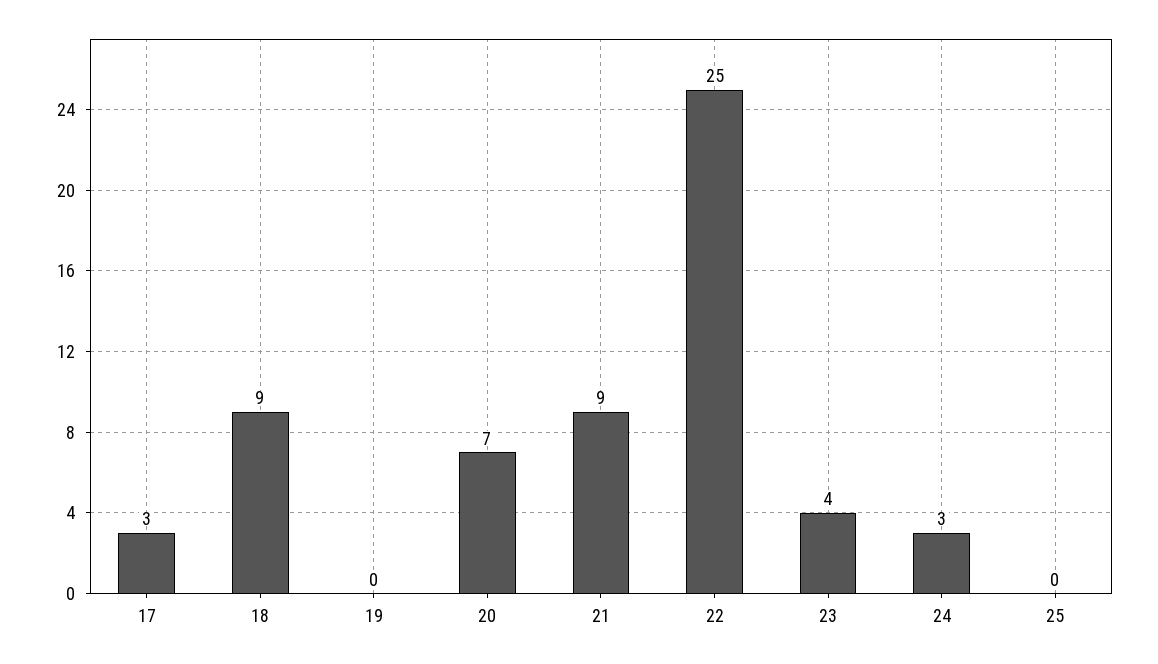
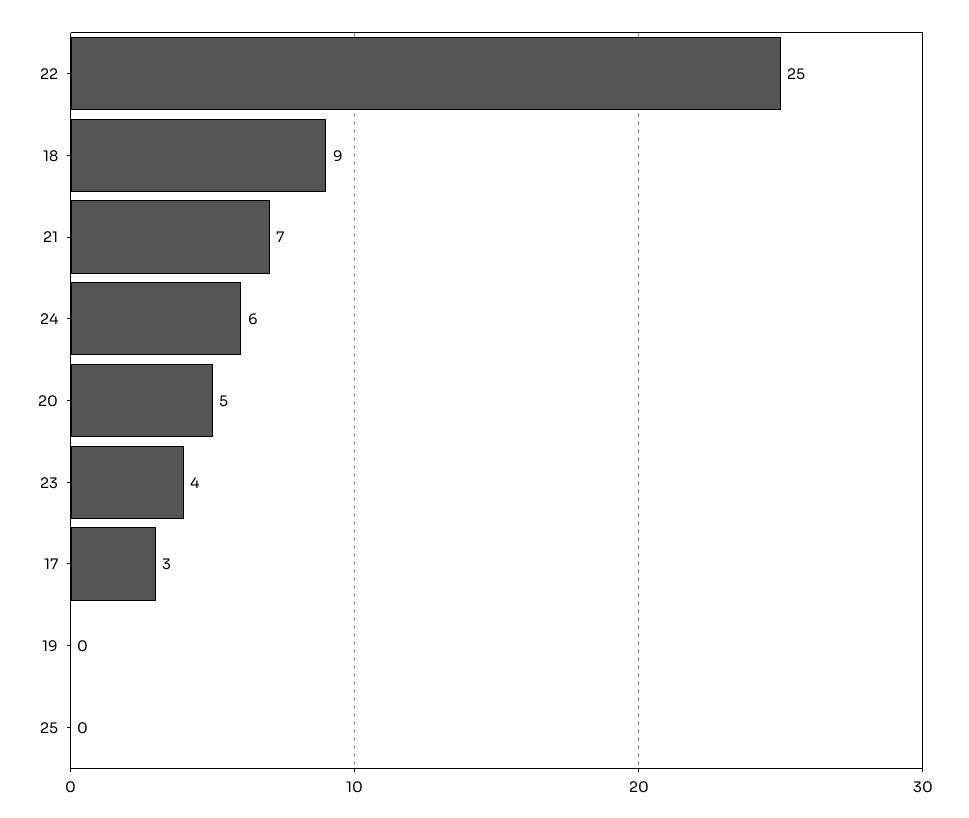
20: 7 -> 5
21: 9 -> 7
24: 3 -> 6

